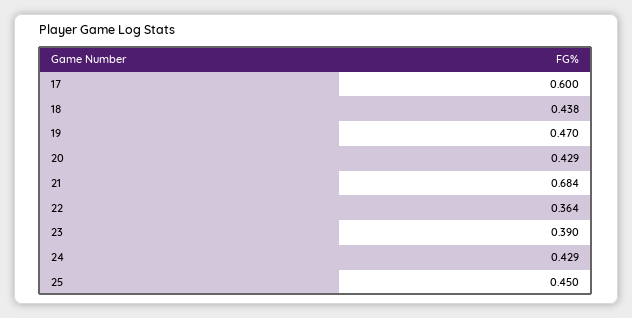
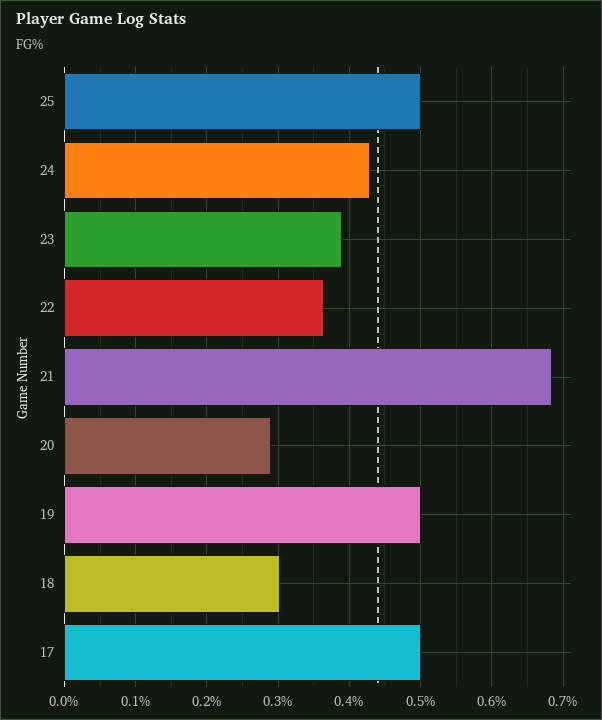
17: 0.6 -> 0.5
18: 0.438 -> 0.3
19: 0.47 -> 0.5
20: 0.429 -> 0.29
25: 0.45 -> 0.5

